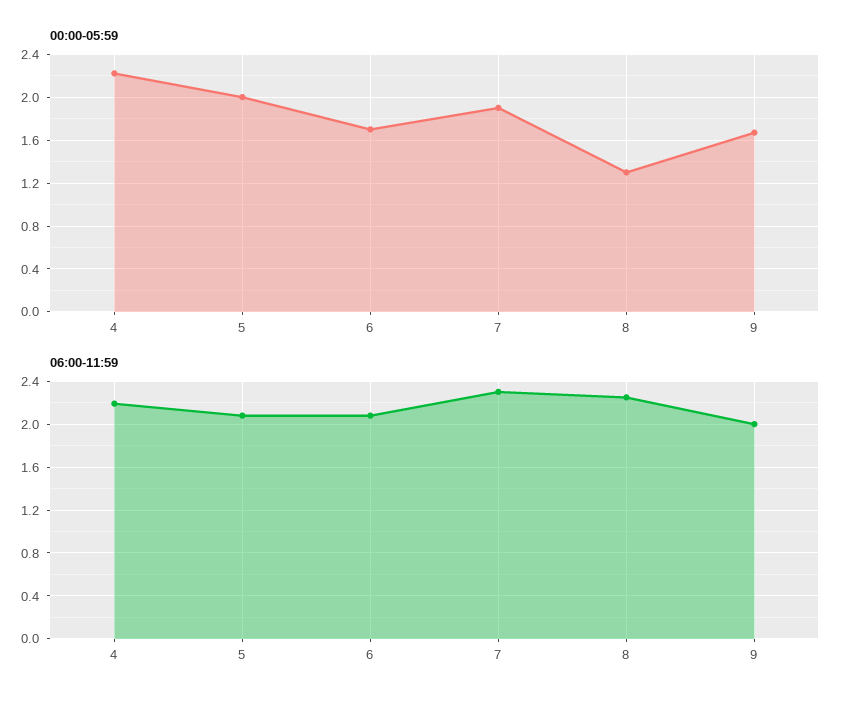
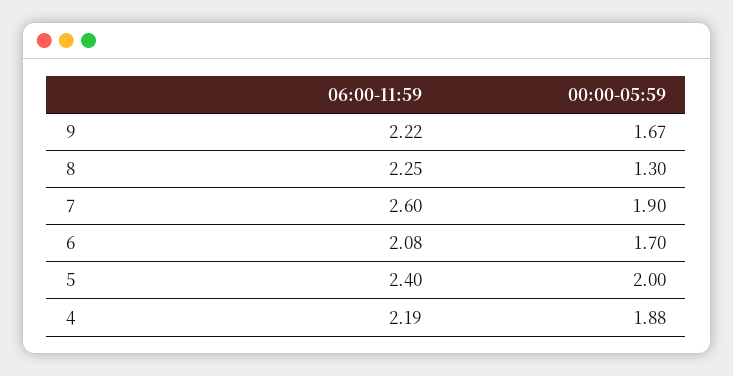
00:00-05:59, 4: 2.2 -> 1.88
06:00-11:59, 5: 2.1 -> 2.4
06:00-11:59, 7: 2.3 -> 2.6
06:00-11:59, 9: 2 -> 2.22

